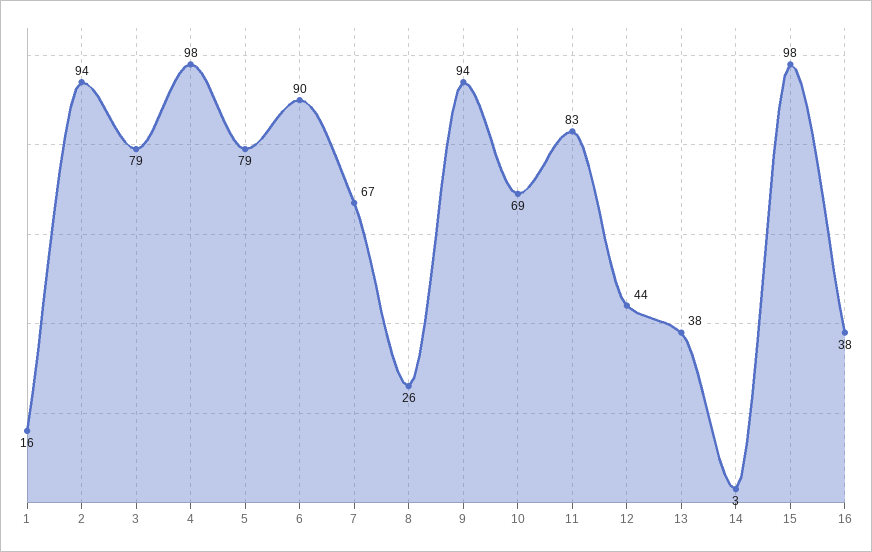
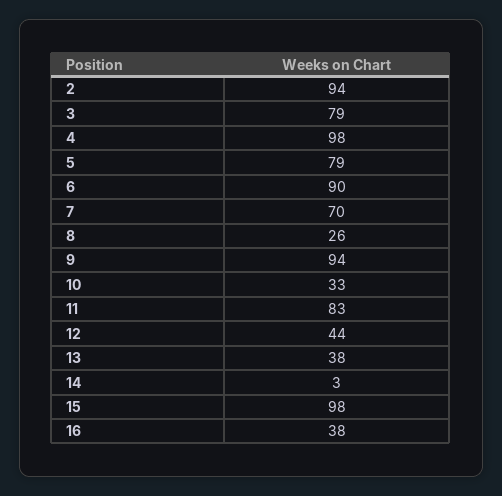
1: 16 -> none
7: 67 -> 70
10: 69 -> 33

